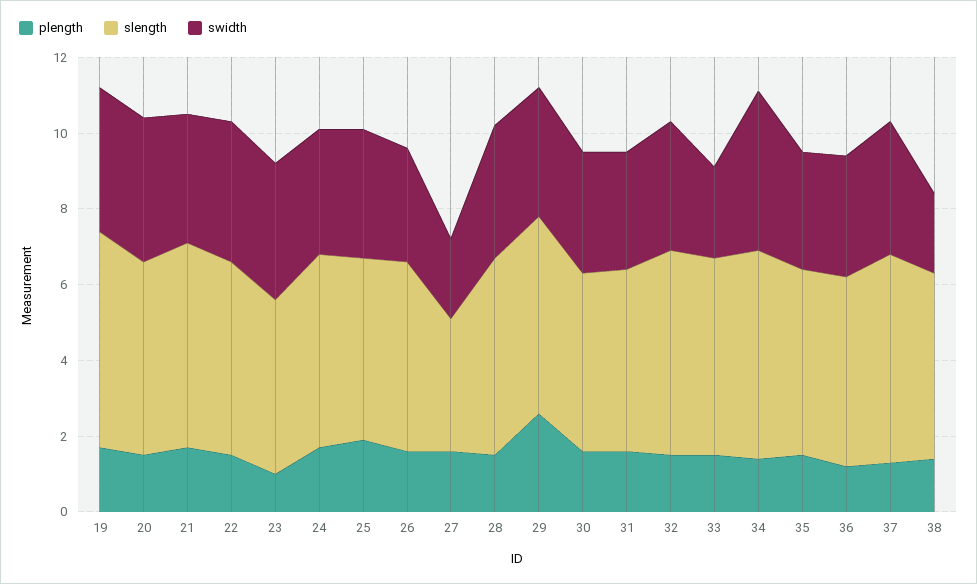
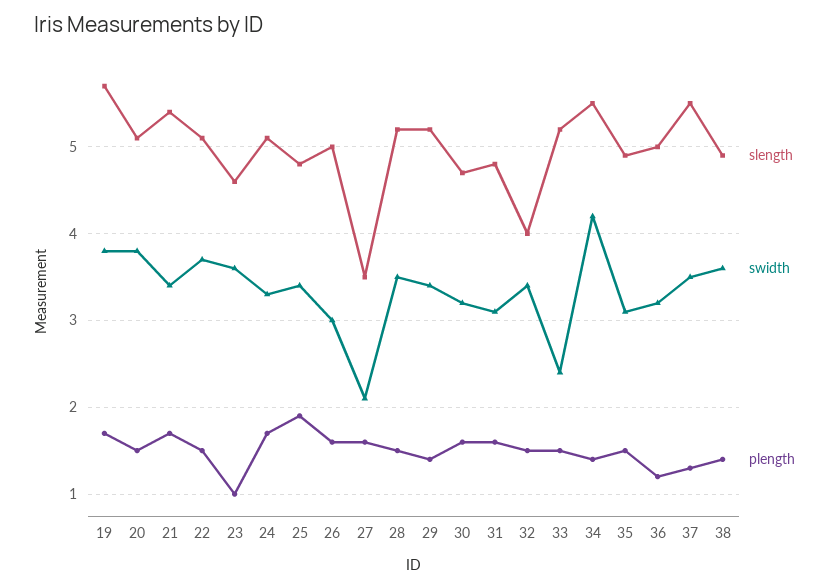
plength, 29: 2.5 -> 1.4
slength, 32: 5.5 -> 4
swidth, 38: 2 -> 3.6

